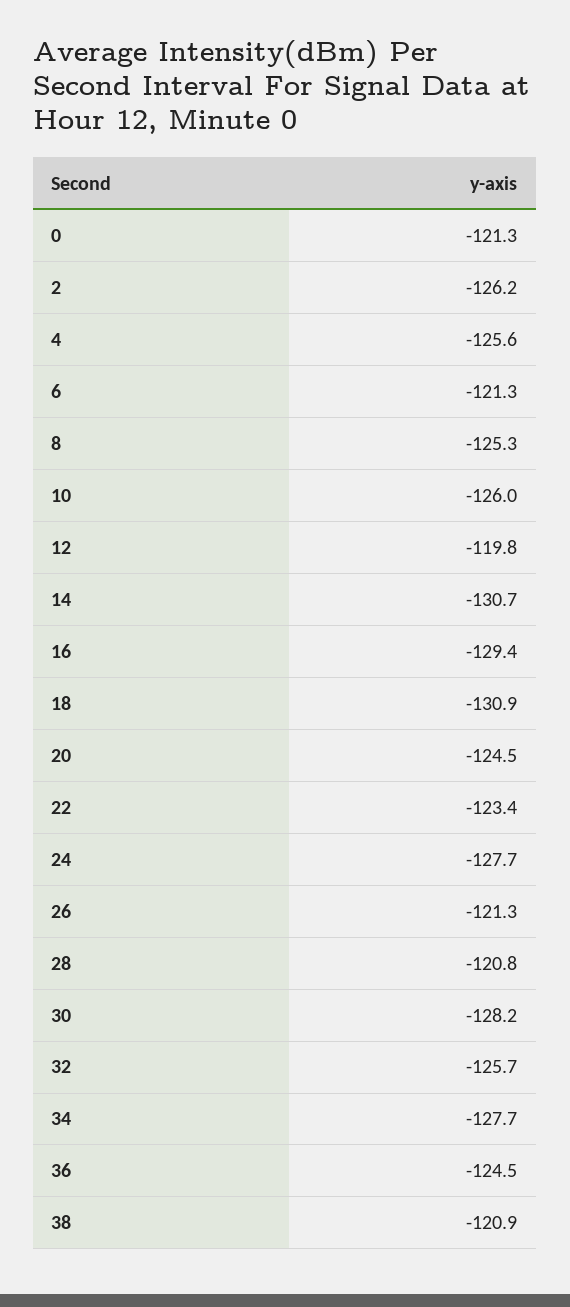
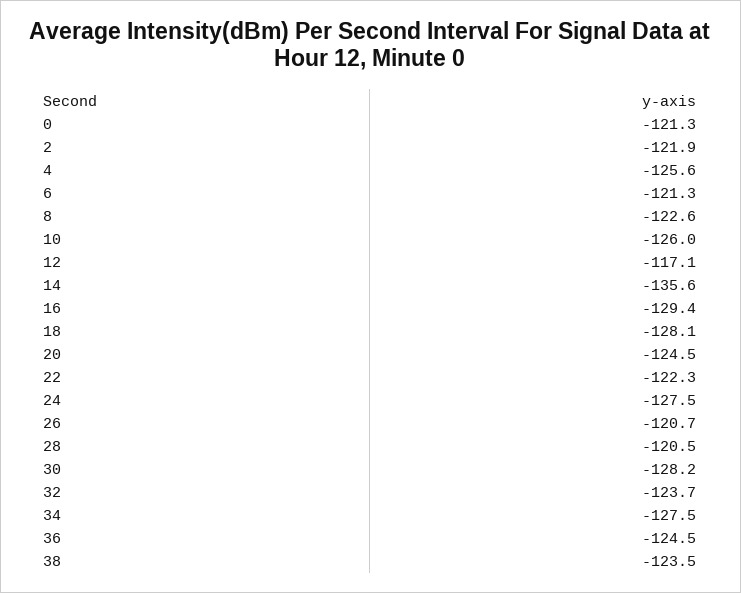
2: -126.2 -> -121.9
8: -125.3 -> -122.6
12: -119.8 -> -117.1
14: -130.7 -> -135.6
18: -130.9 -> -128.1
22: -123.4 -> -122.3
24: -127.7 -> -127.5
26: -121.3 -> -120.7
28: -120.8 -> -120.5
32: -125.7 -> -123.7
34: -127.7 -> -127.5
38: -120.9 -> -123.5

